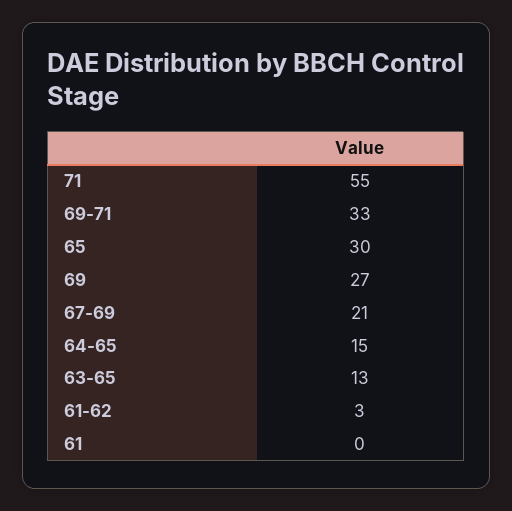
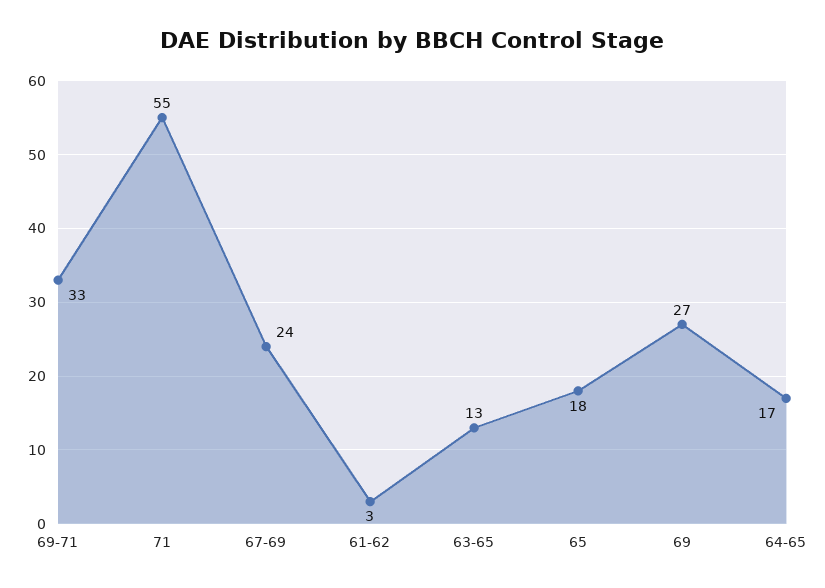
65: 30 -> 18
67-69: 21 -> 24
64-65: 15 -> 17
61: 0 -> none

